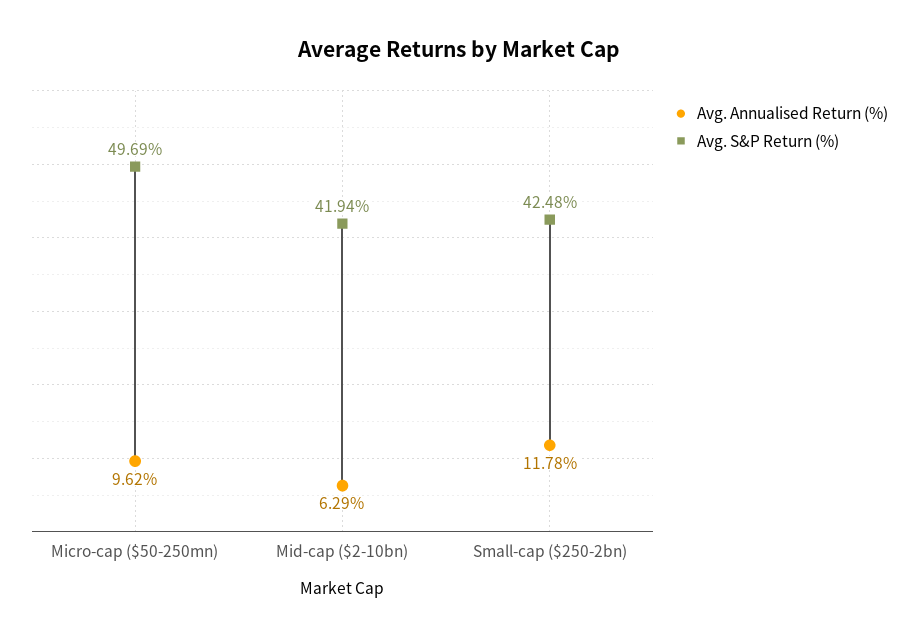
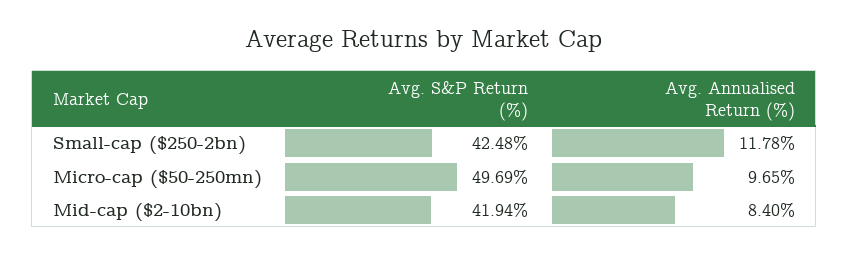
Avg. Annualised Return (%), Micro-cap ($50-250mn): 9.62 -> 9.65
Avg. Annualised Return (%), Mid-cap ($2-10bn): 6.29 -> 8.4

